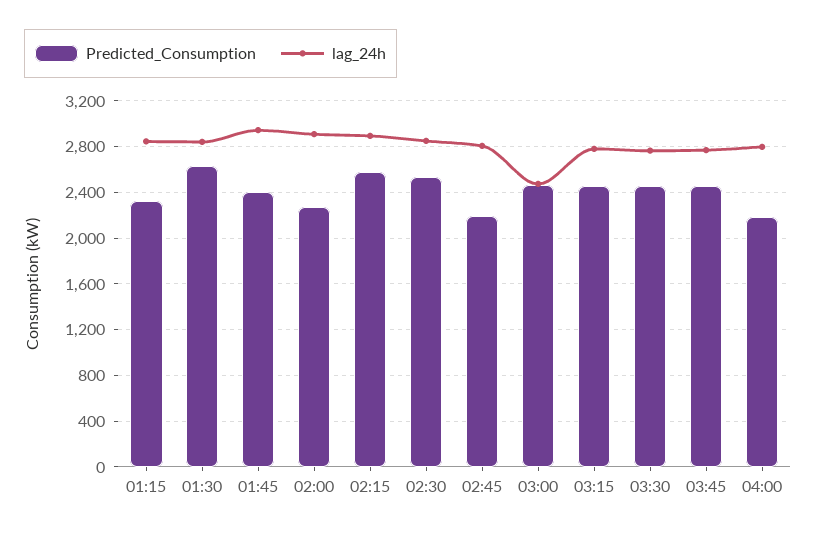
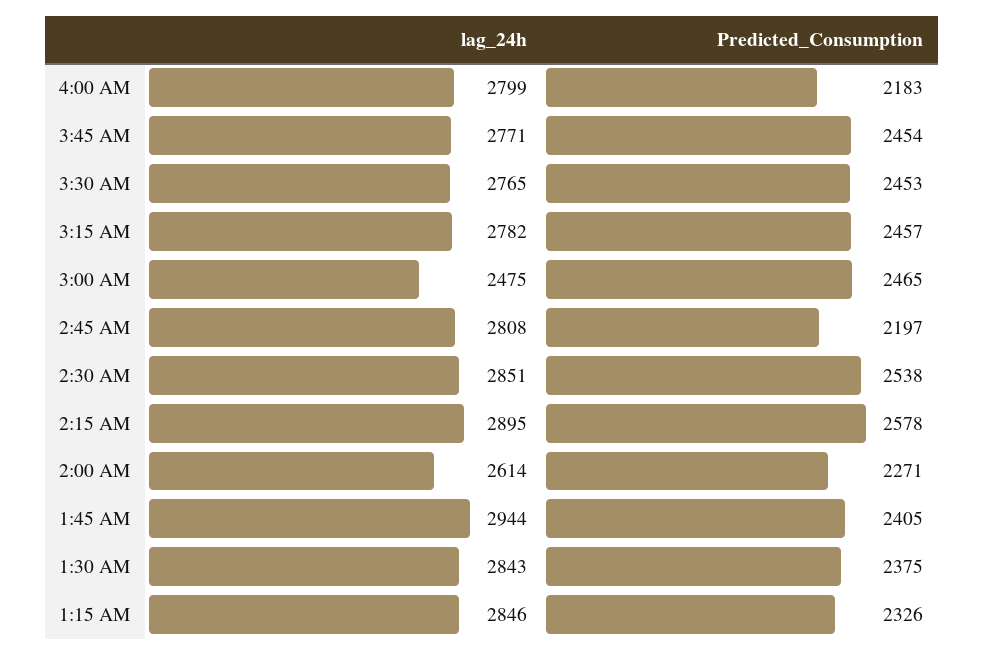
Predicted_Consumption, 01:30: 2600 -> 2375
lag_24h, 02:00: 2900 -> 2614

